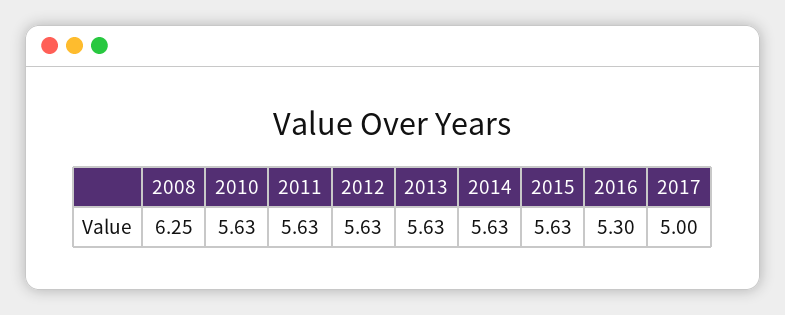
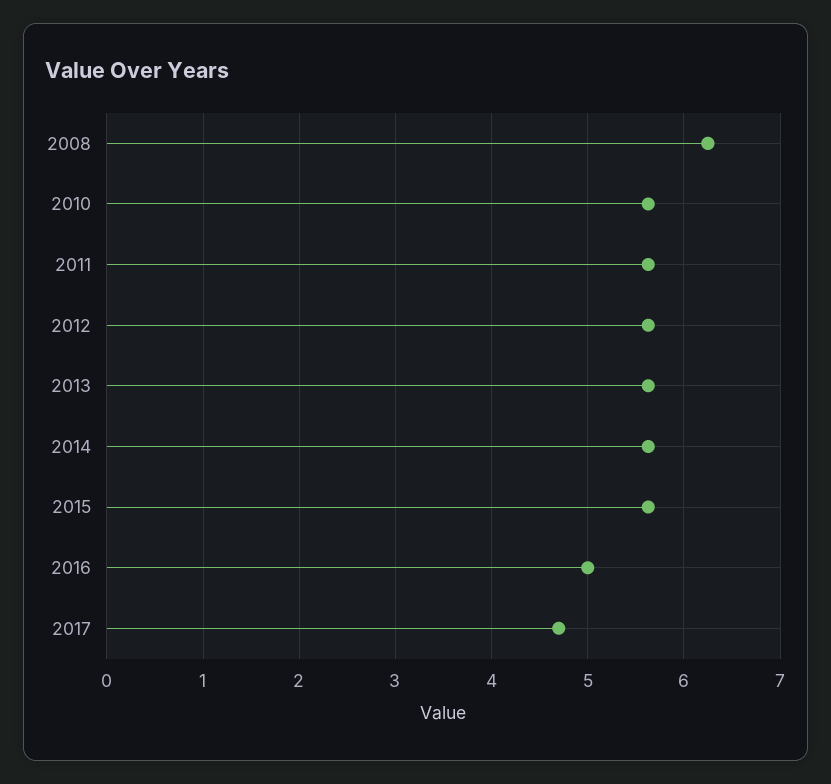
2016: 5.3 -> 5
2017: 5 -> 4.7

